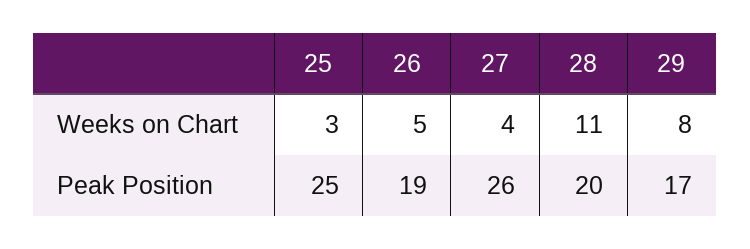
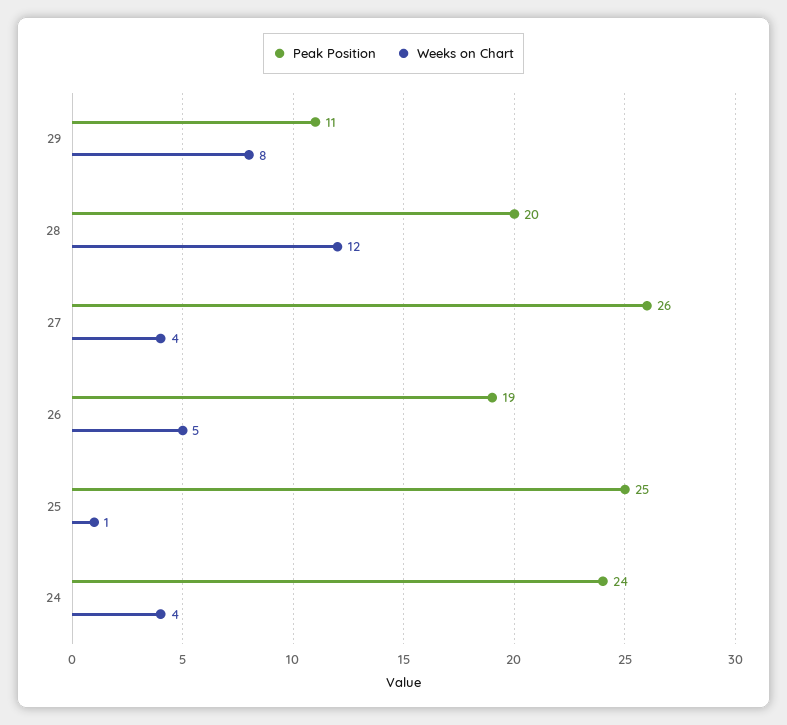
Weeks on Chart, 25: 3 -> 1
Weeks on Chart, 28: 11 -> 12
Peak Position, 29: 17 -> 11
Peak Position, 24: none -> 24
Weeks on Chart, 24: none -> 4

